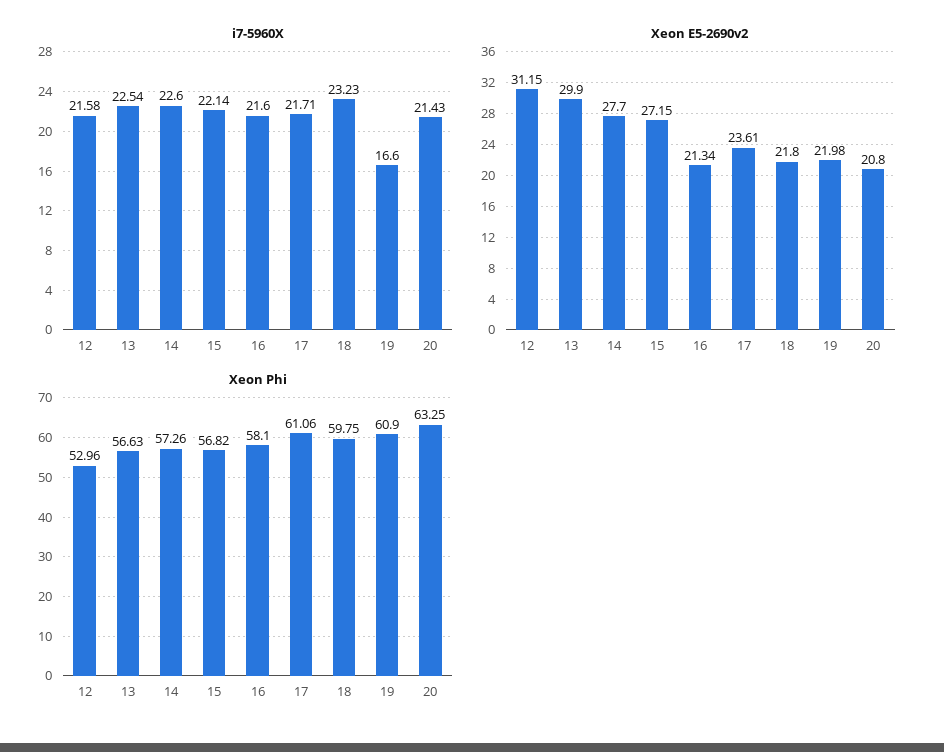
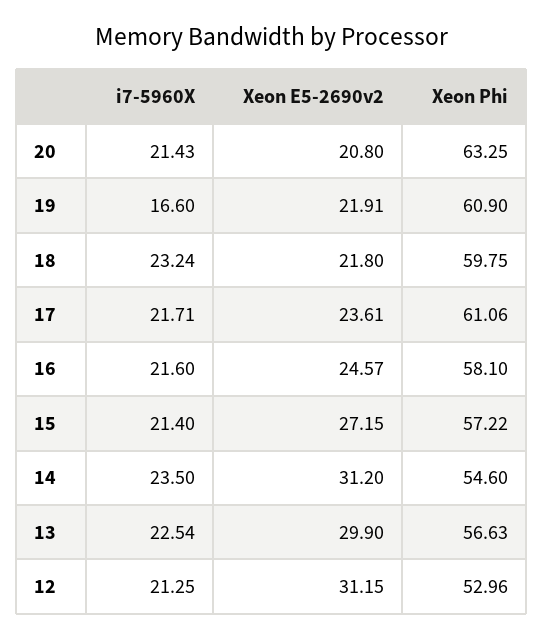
i7-5960X, 12: 21.58 -> 21.25
i7-5960X, 14: 22.6 -> 23.5
i7-5960X, 15: 22.14 -> 21.4
i7-5960X, 18: 23.23 -> 23.24
Xeon E5-2690v2, 14: 27.7 -> 31.2
Xeon E5-2690v2, 16: 21.34 -> 24.57
Xeon E5-2690v2, 19: 21.98 -> 21.91
Xeon Phi, 14: 57.26 -> 54.6
Xeon Phi, 15: 56.82 -> 57.22

